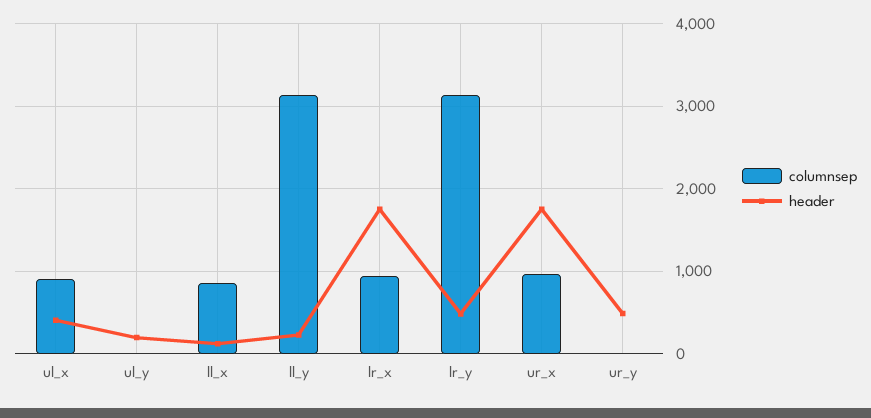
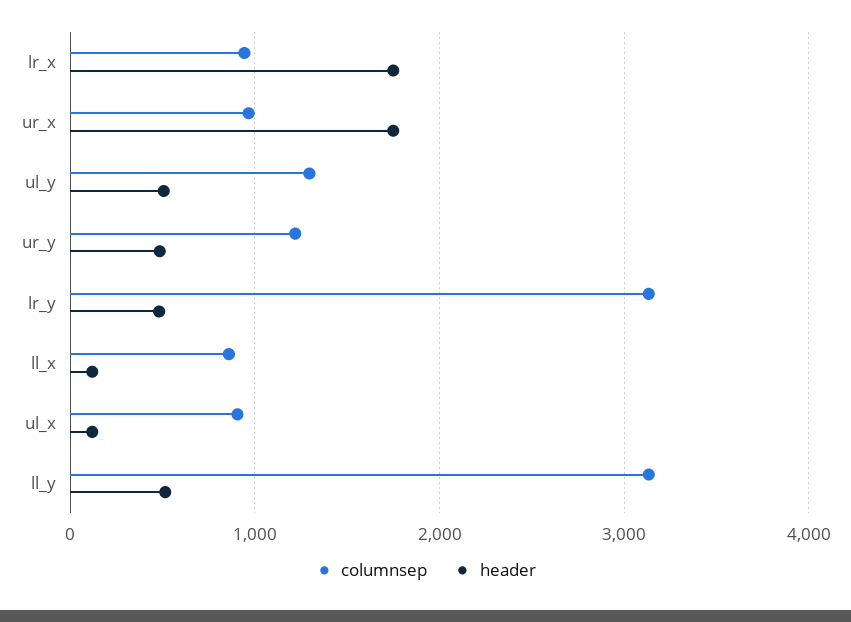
header, ul_x: 400 -> 100
columnsep, ul_y: 0 -> 1300
header, ul_y: 200 -> 500
header, ll_y: 200 -> 500
columnsep, ur_y: 0 -> 1200

